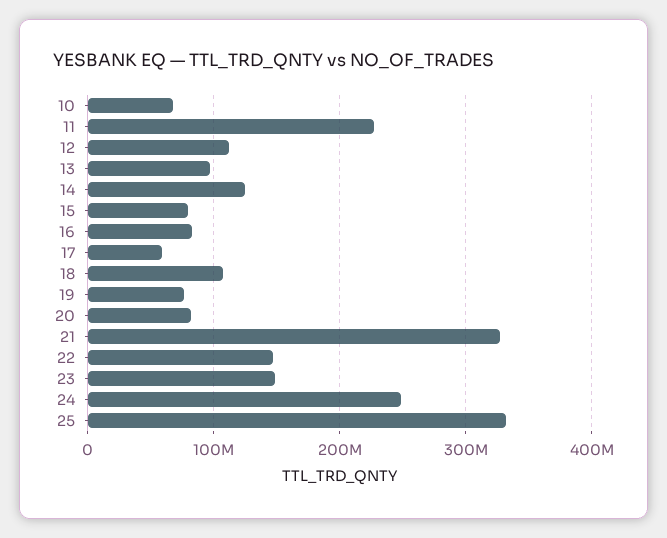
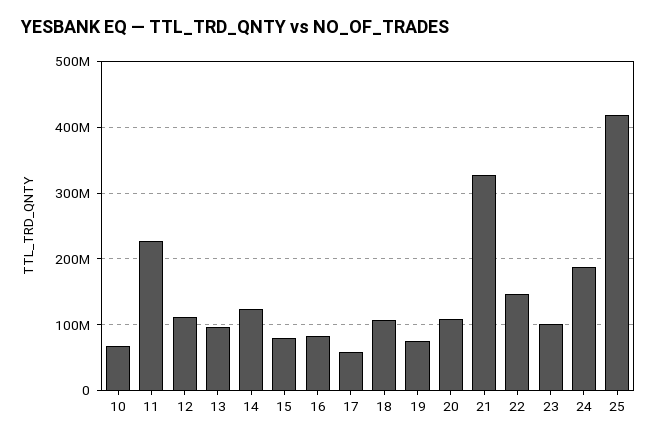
20: 80000000 -> 110000000
23: 150000000 -> 100000000
24: 250000000 -> 190000000
25: 330000000 -> 420000000

